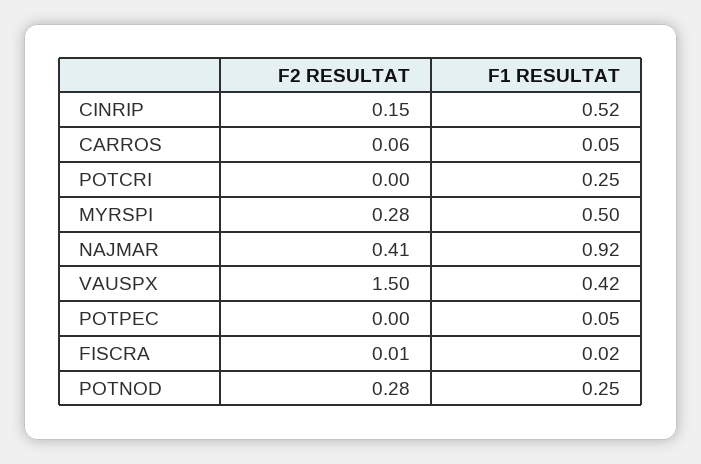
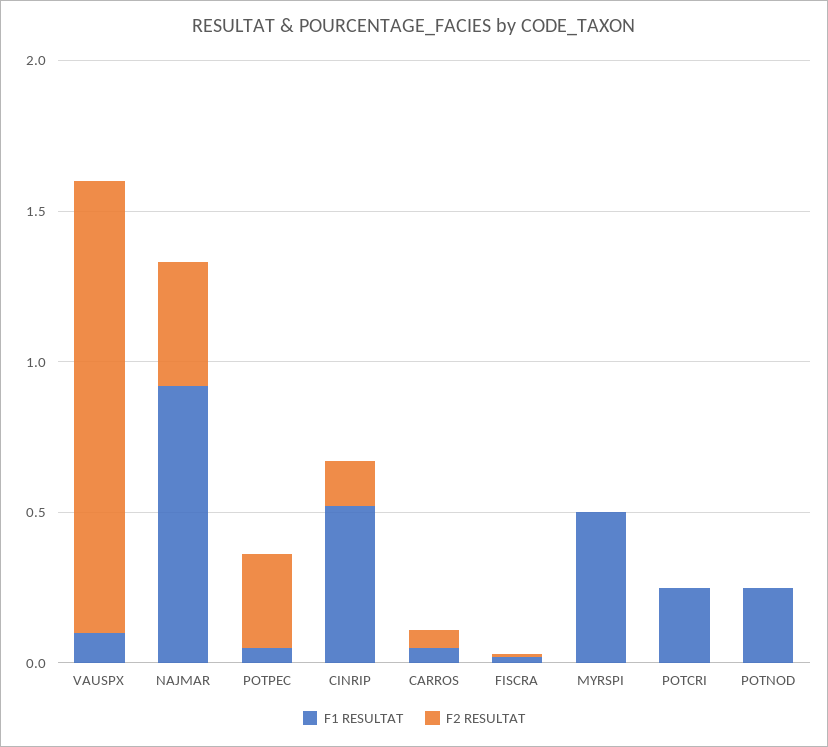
F2 RESULTAT, MYRSPI: 0.28 -> 0
F1 RESULTAT, VAUSPX: 0.42 -> 0.1
F2 RESULTAT, POTPEC: 0 -> 0.3
F2 RESULTAT, POTNOD: 0.28 -> 0

